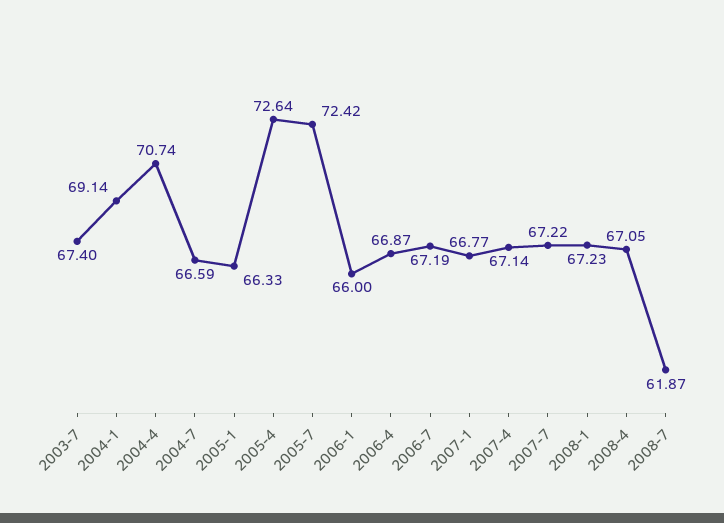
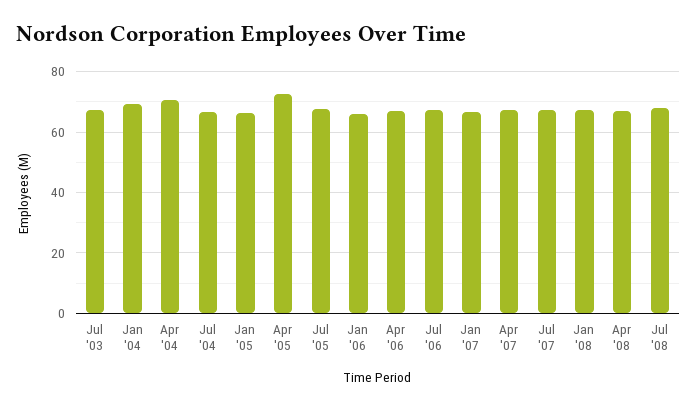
2005-7: 72.42 -> 68
2008-7: 61.87 -> 68

